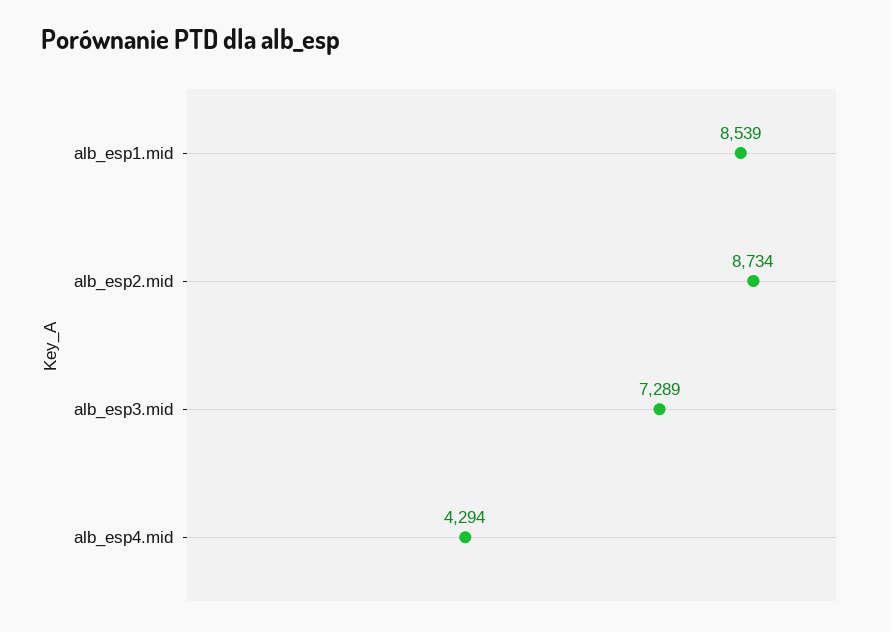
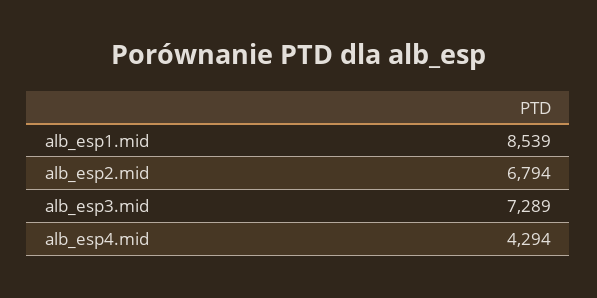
alb_esp2.mid: 8734 -> 6794

